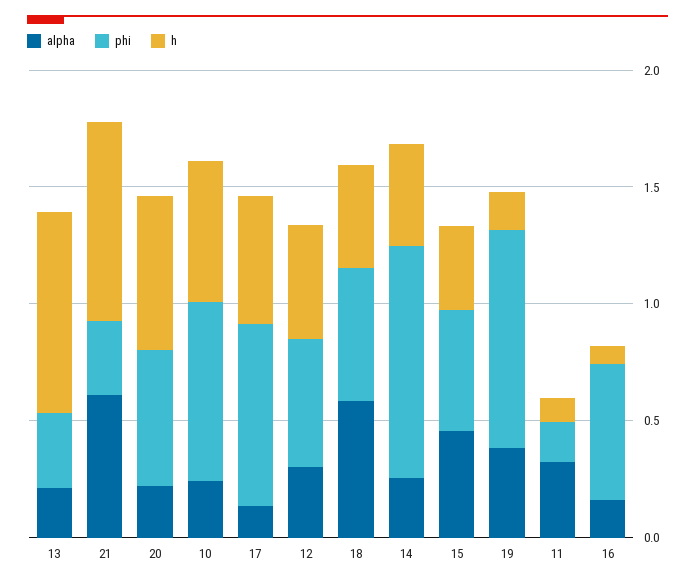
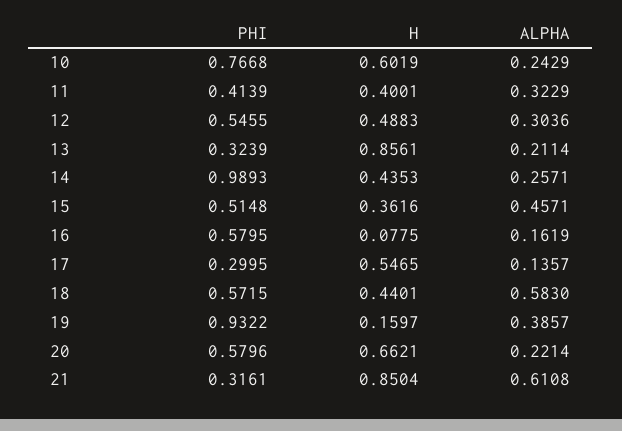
phi, 17: 0.8 -> 0.2995
phi, 11: 0.2 -> 0.4139
h, 11: 0.1 -> 0.4001

